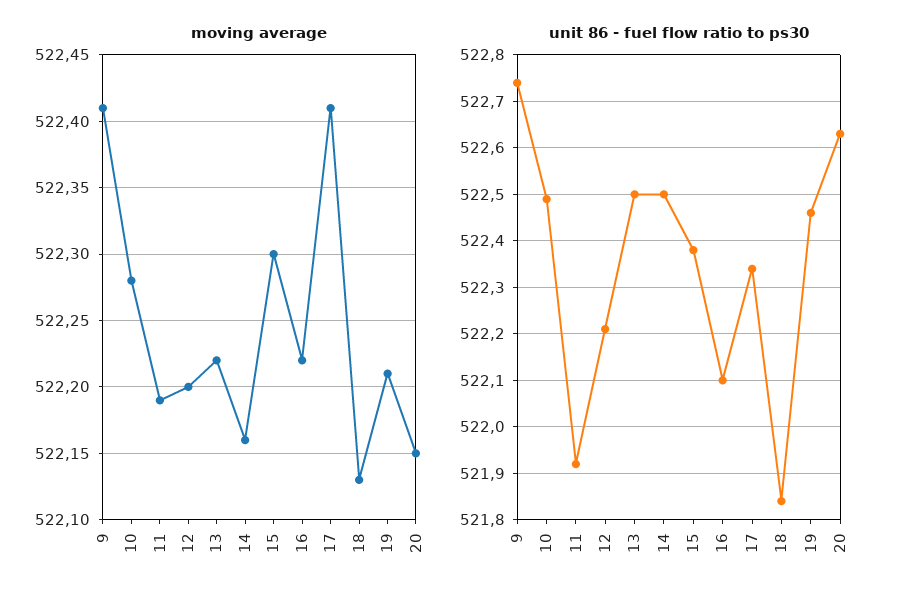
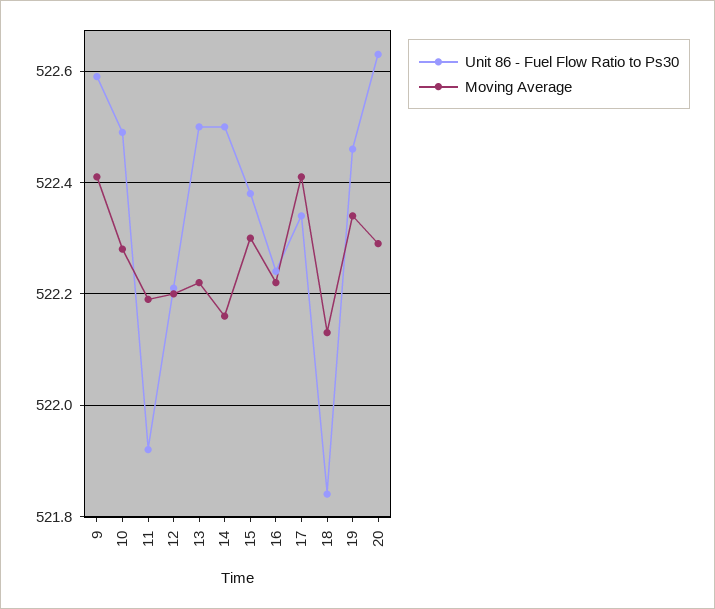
moving average, 19: 522.21 -> 522.35
moving average, 20: 522.15 -> 522.3
unit 86 - fuel flow ratio to ps30, 9: 522.75 -> 522.6
unit 86 - fuel flow ratio to ps30, 16: 522.1 -> 522.25

